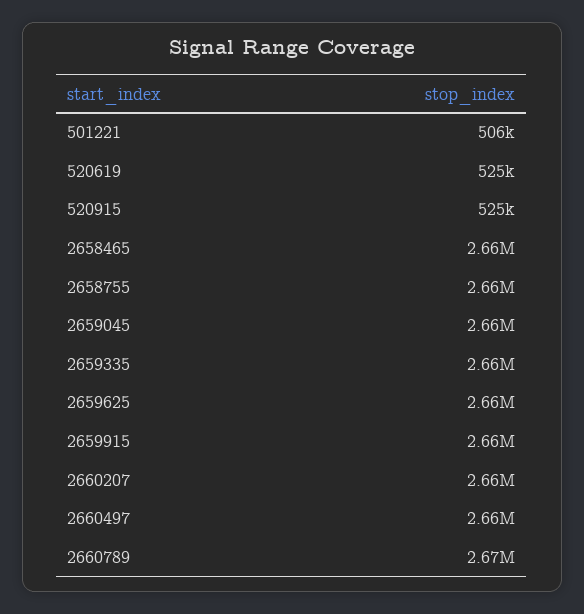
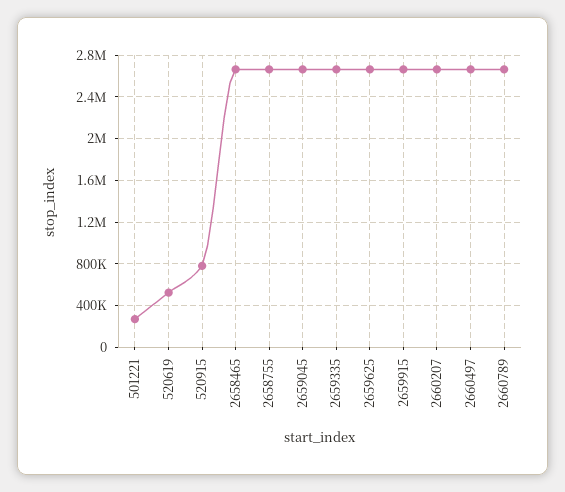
501221: 506000 -> 300000
520915: 525000 -> 800000

